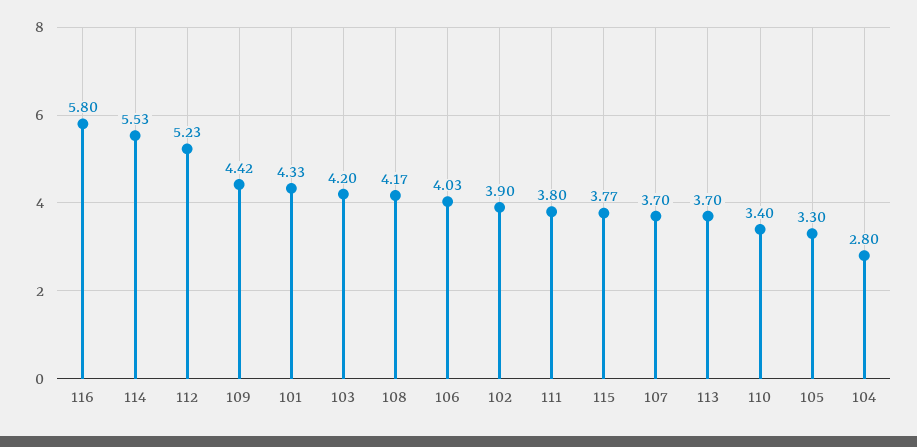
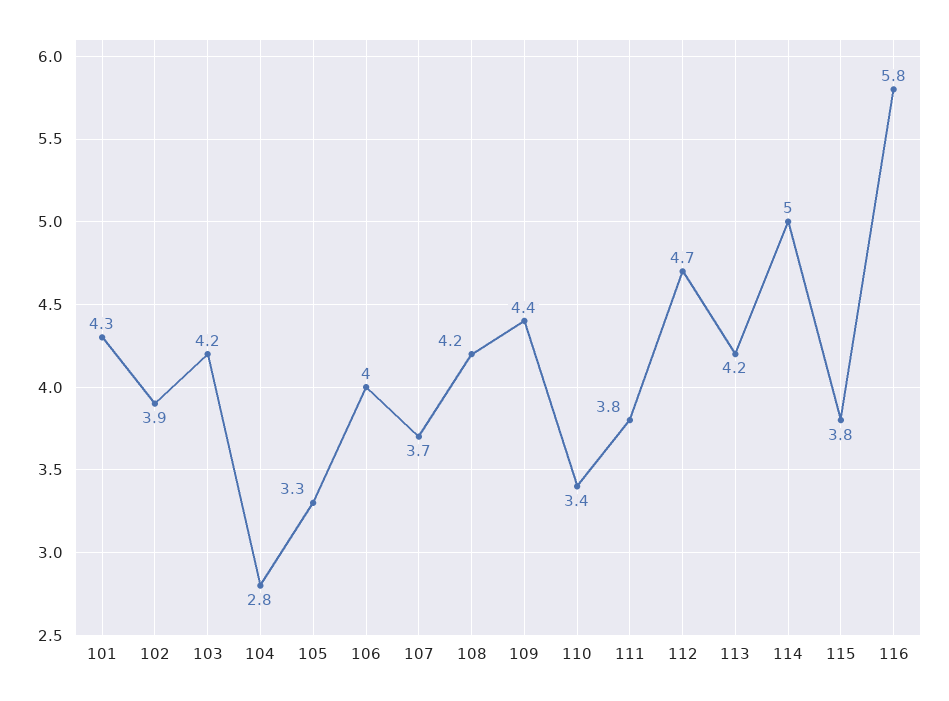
114: 5.53 -> 5
112: 5.23 -> 4.7
113: 3.7 -> 4.2

